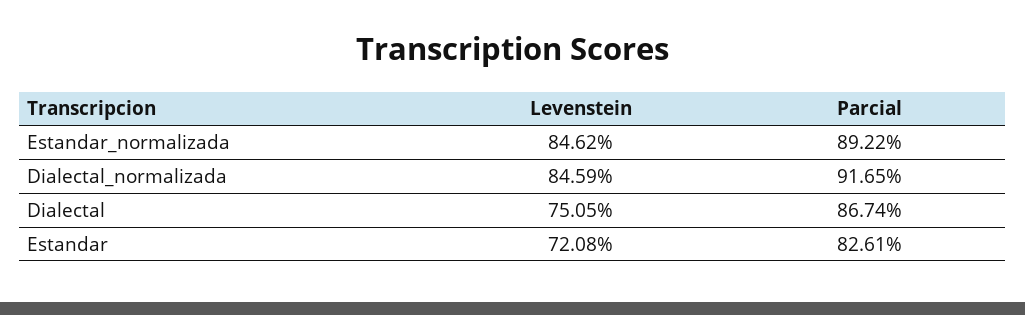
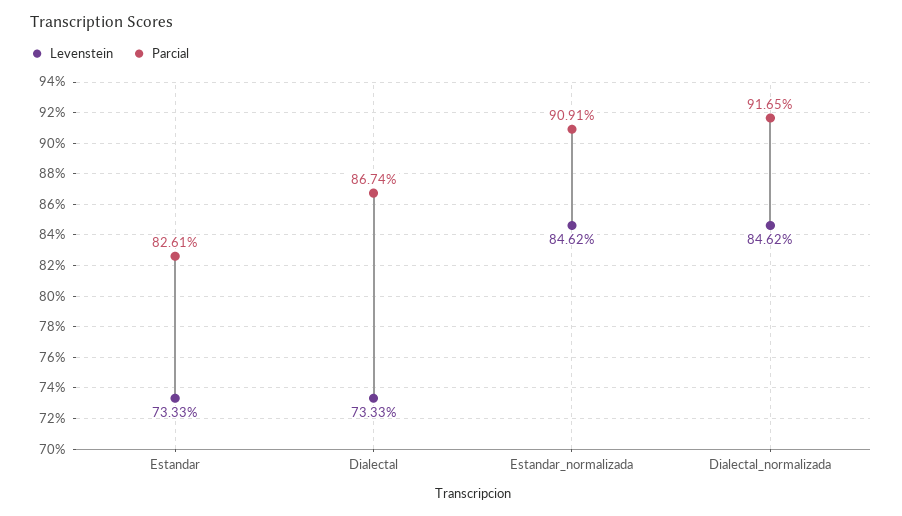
Parcial, Estandar_normalizada: 89.22 -> 90.91
Levenstein, Dialectal_normalizada: 84.59 -> 84.62
Levenstein, Dialectal: 75.05 -> 73.33
Levenstein, Estandar: 72.08 -> 73.33

